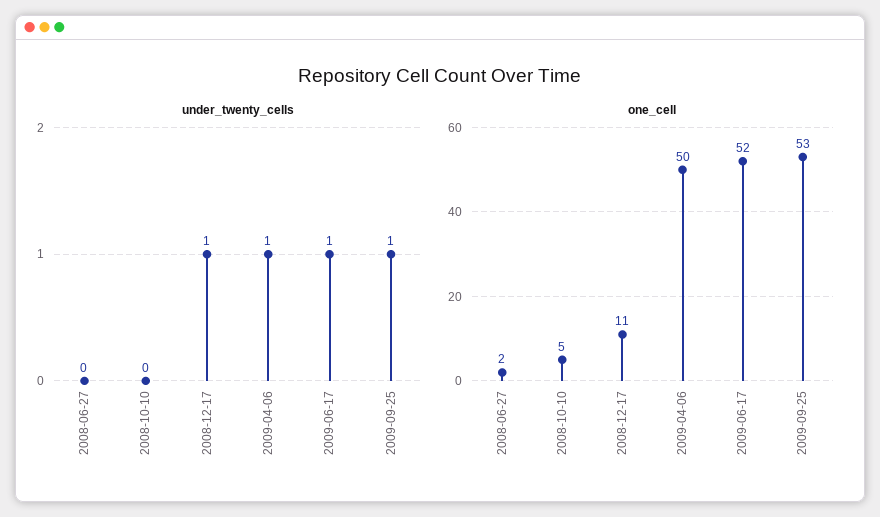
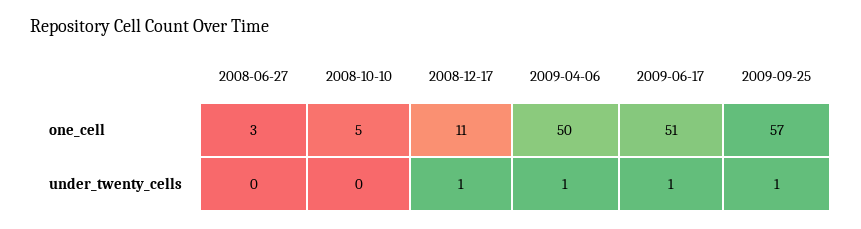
one_cell, 2008-06-27: 2 -> 3
one_cell, 2009-06-17: 52 -> 51
one_cell, 2009-09-25: 53 -> 57

